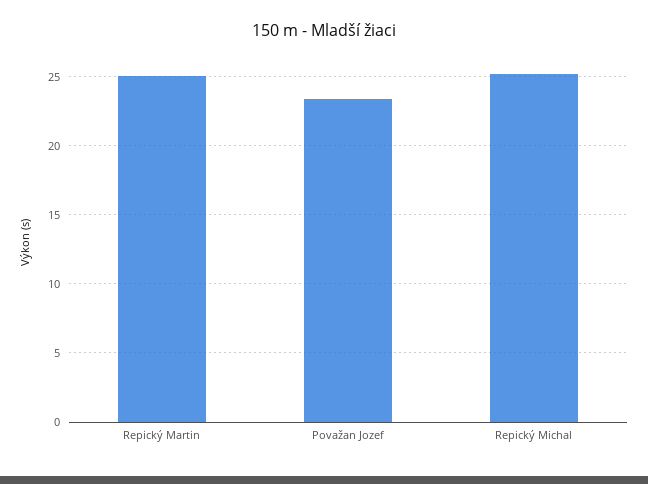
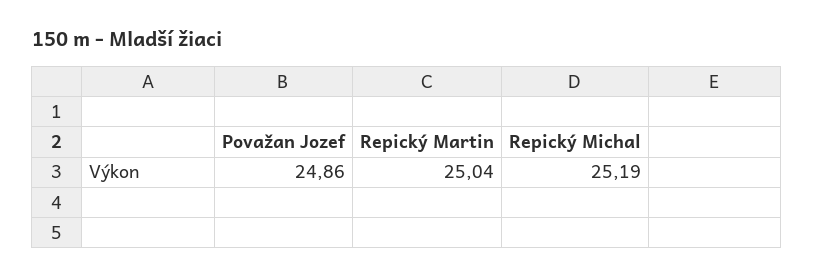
Považan Jozef: 23.5 -> 24.86

